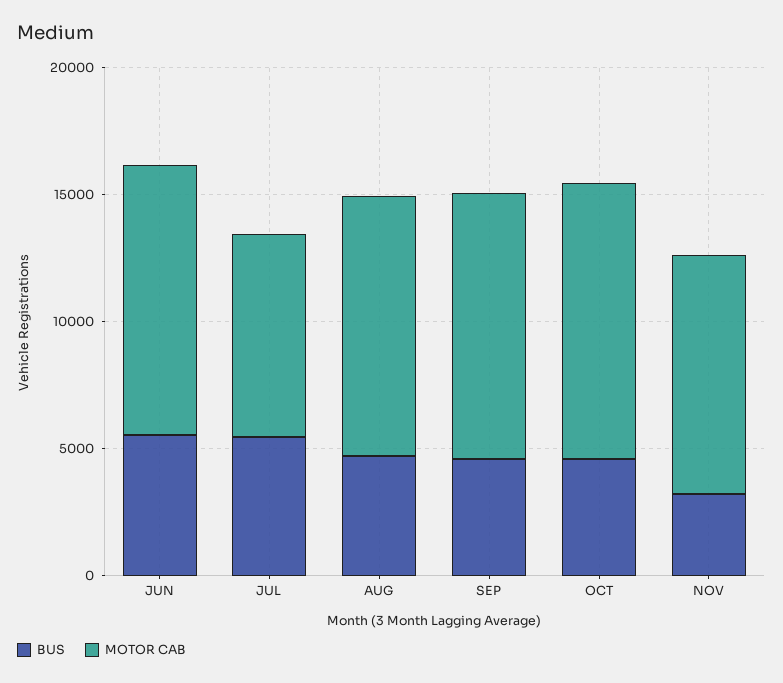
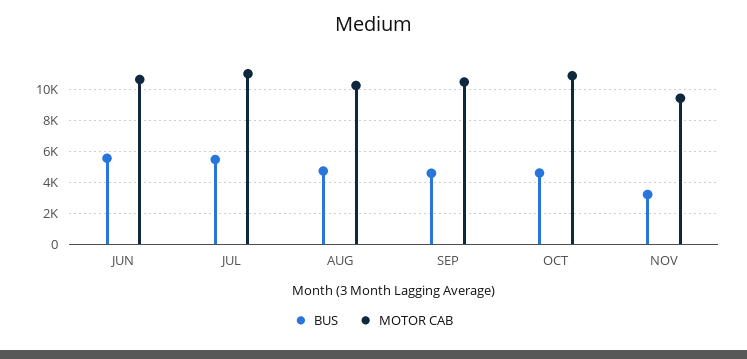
MOTOR CAB, JUL: 8000 -> 11000

